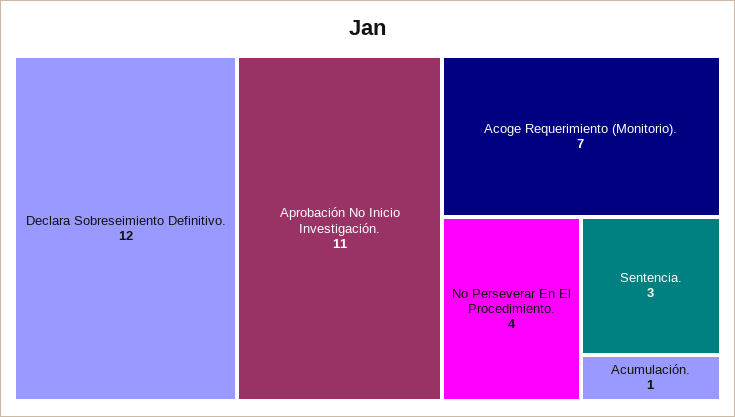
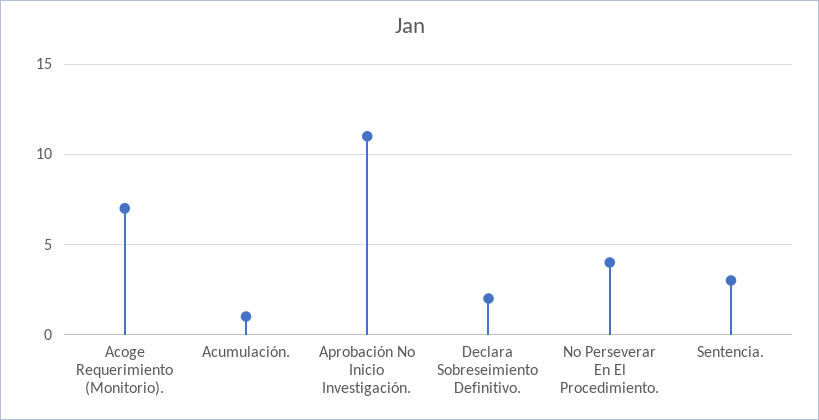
Declara Sobreseimiento Definitivo.: 12 -> 2

